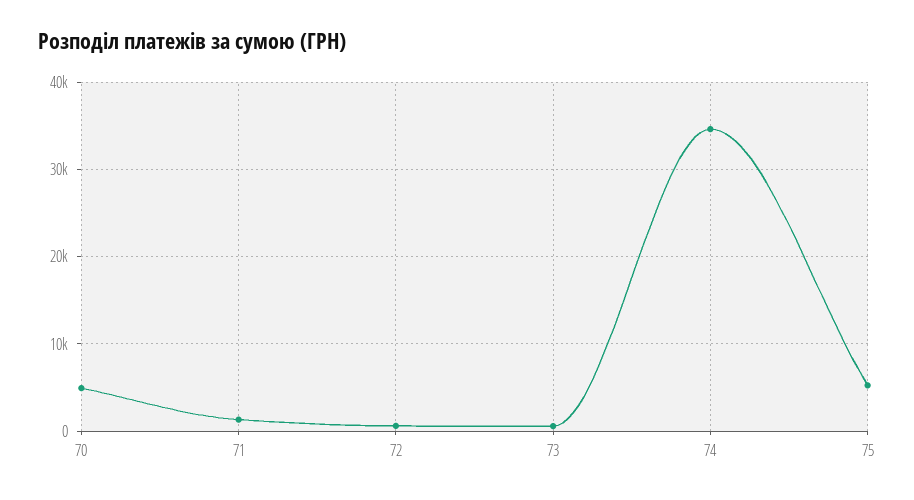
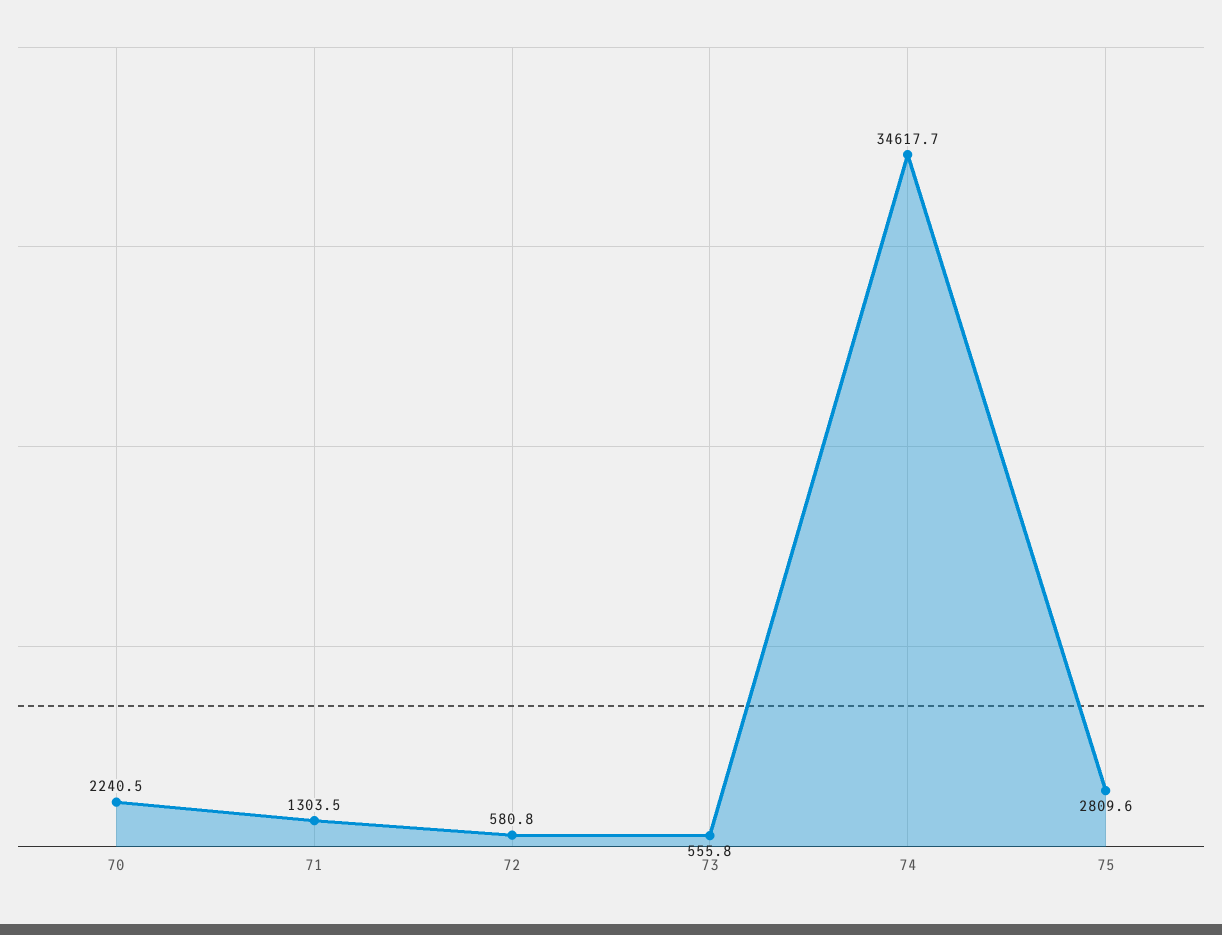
70: 5000 -> 2240.5
75: 5000 -> 2809.6

